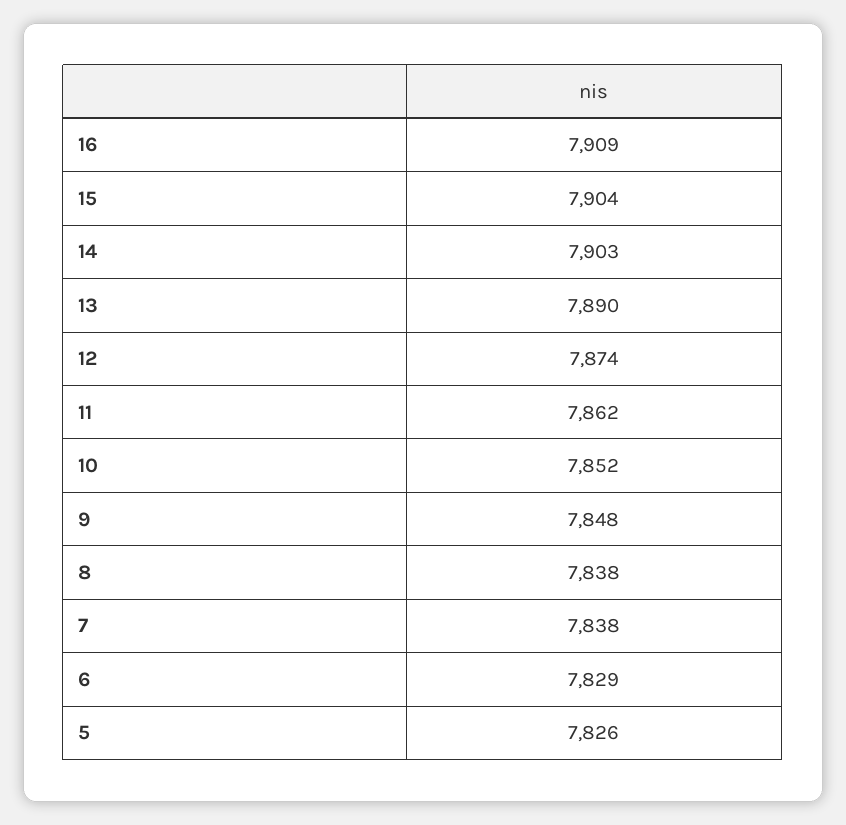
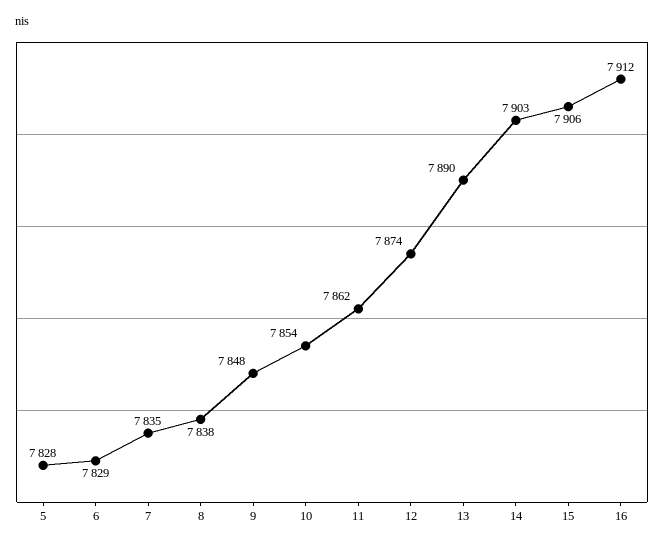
16: 7909 -> 7912
15: 7904 -> 7906
10: 7852 -> 7854
7: 7838 -> 7835
5: 7826 -> 7828

